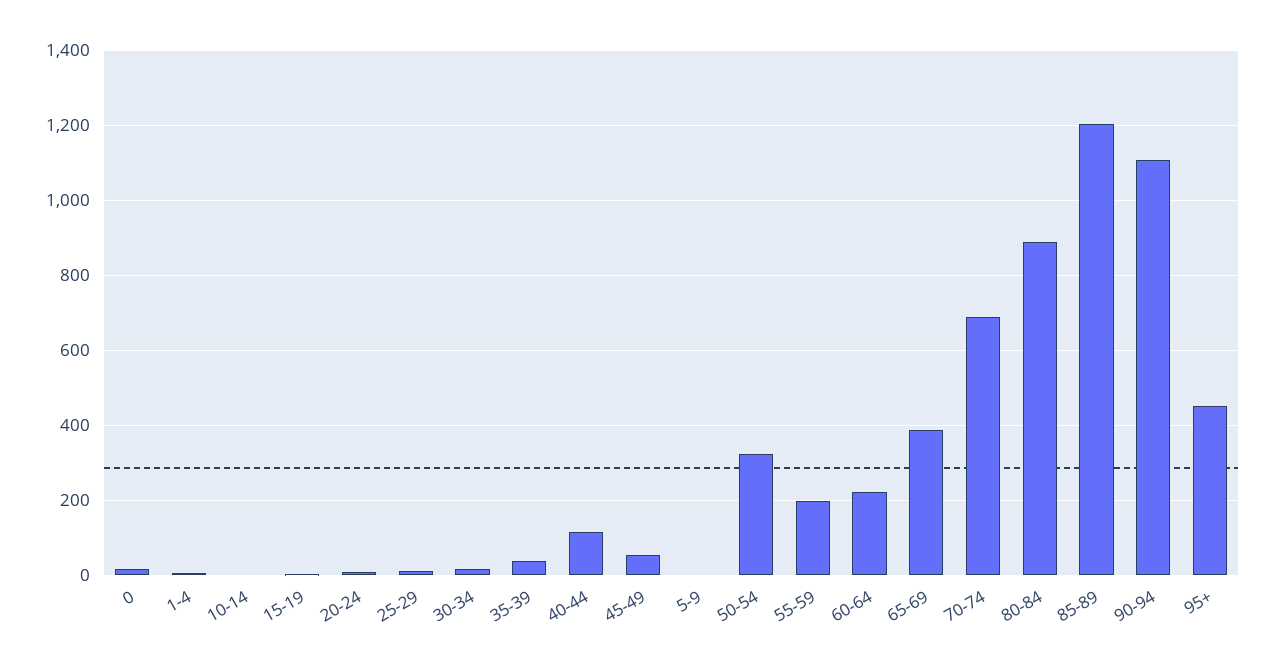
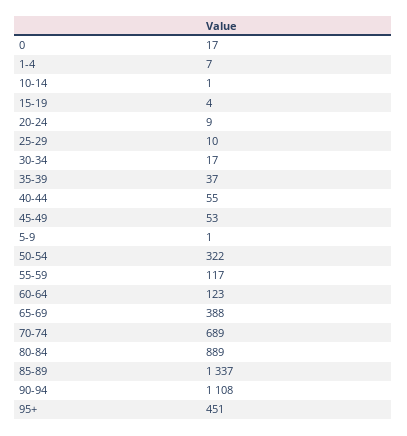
40-44: 120 -> 55
55-59: 200 -> 117
60-64: 220 -> 123
85-89: 1200 -> 1337

